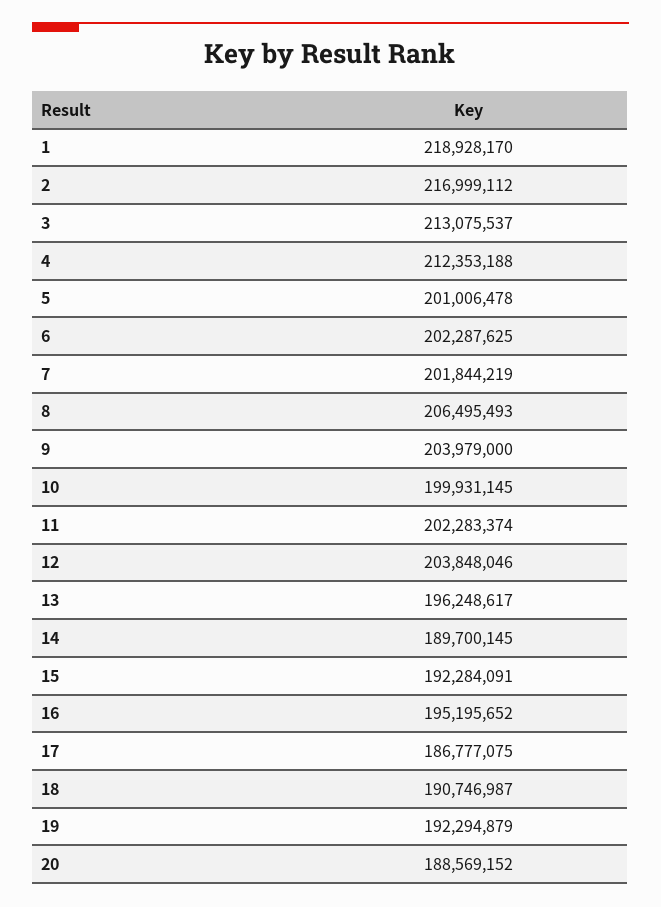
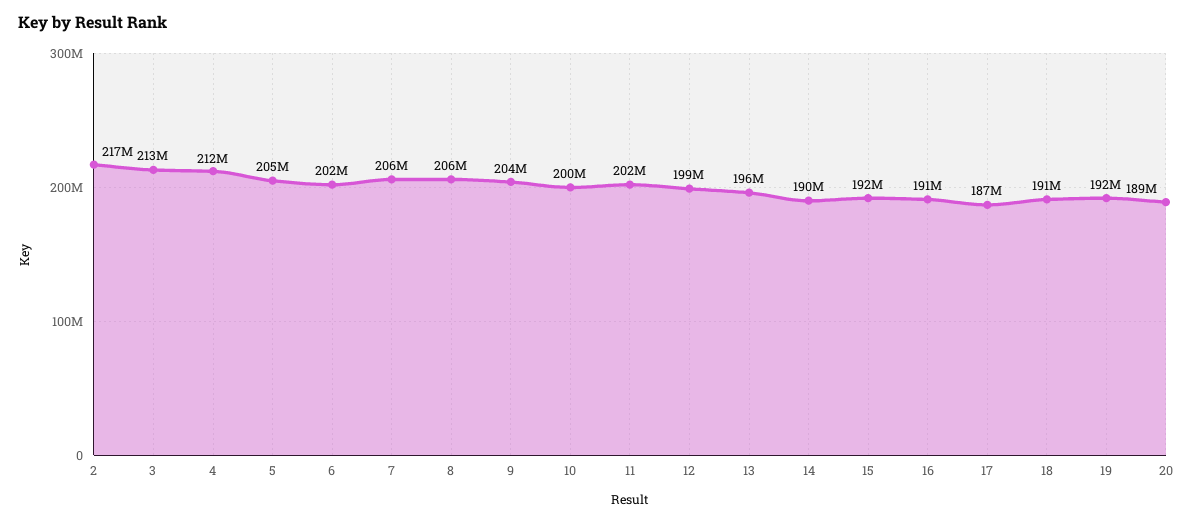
1: 218928170 -> none
5: 201006478 -> 205000000
7: 201844219 -> 206000000
12: 203848046 -> 199000000
16: 195195652 -> 191000000

